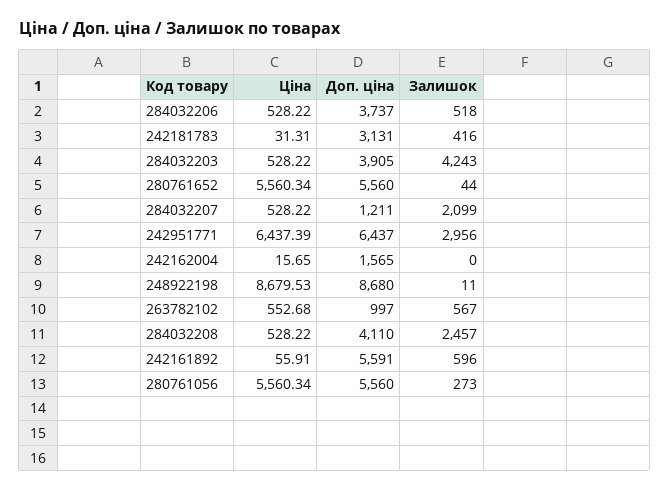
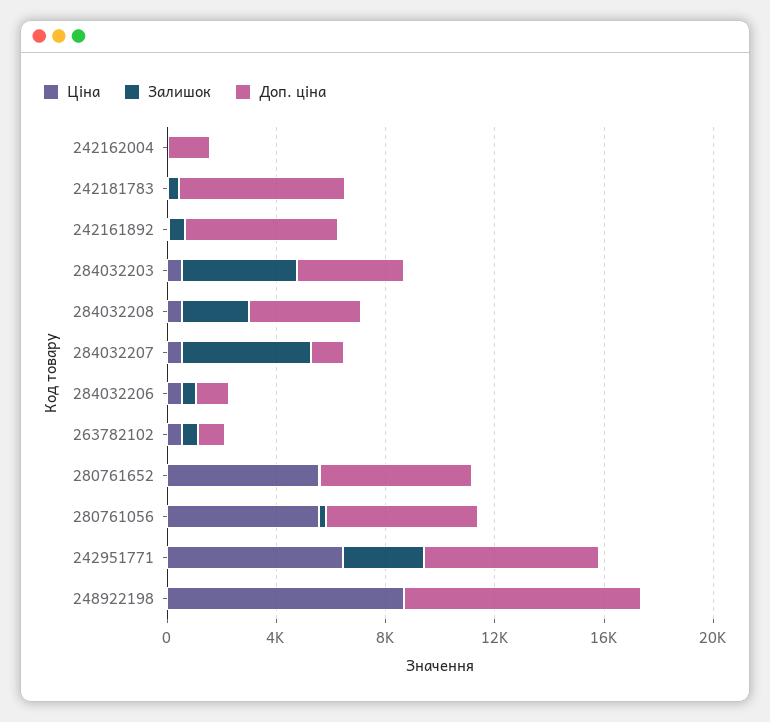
Доп. ціна, 284032206: 3737 -> 1000
Доп. ціна, 242181783: 3131 -> 6000
Залишок, 284032207: 2099 -> 5000

